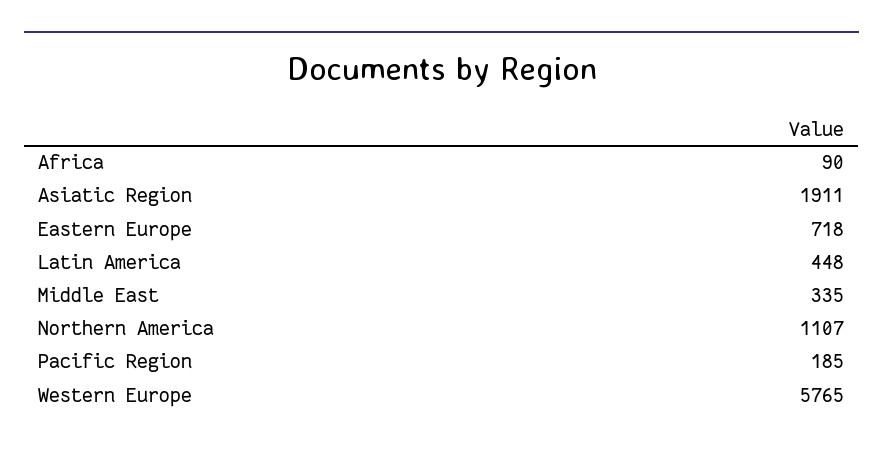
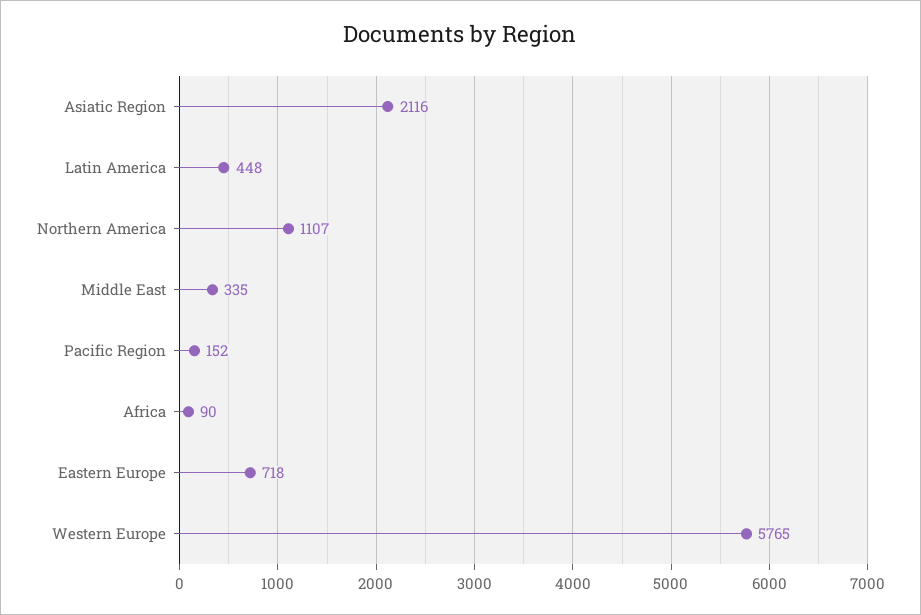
Asiatic Region: 1911 -> 2116
Pacific Region: 185 -> 152

